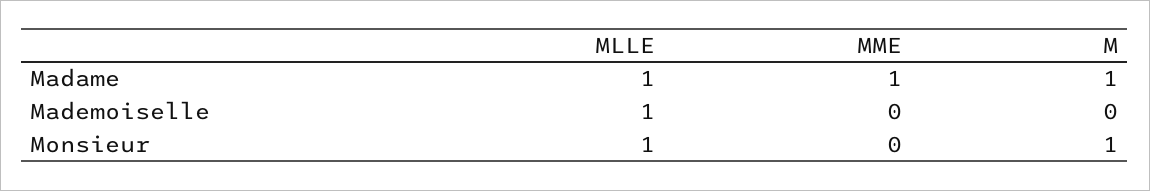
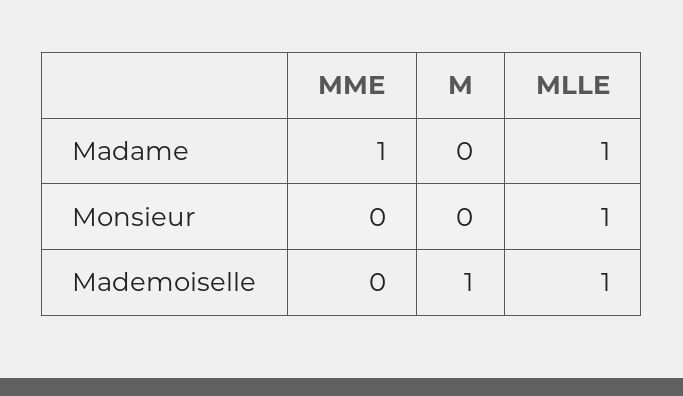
M, Madame: 1 -> 0
M, Mademoiselle: 0 -> 1
M, Monsieur: 1 -> 0

